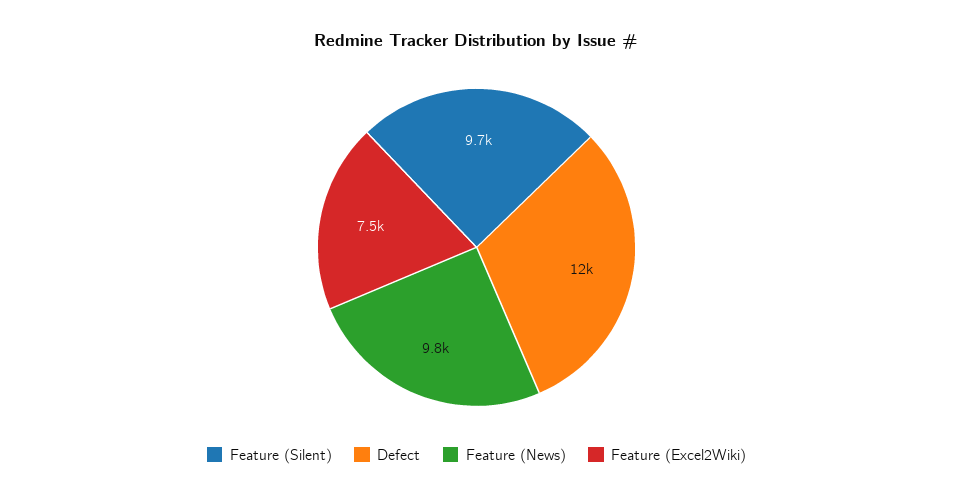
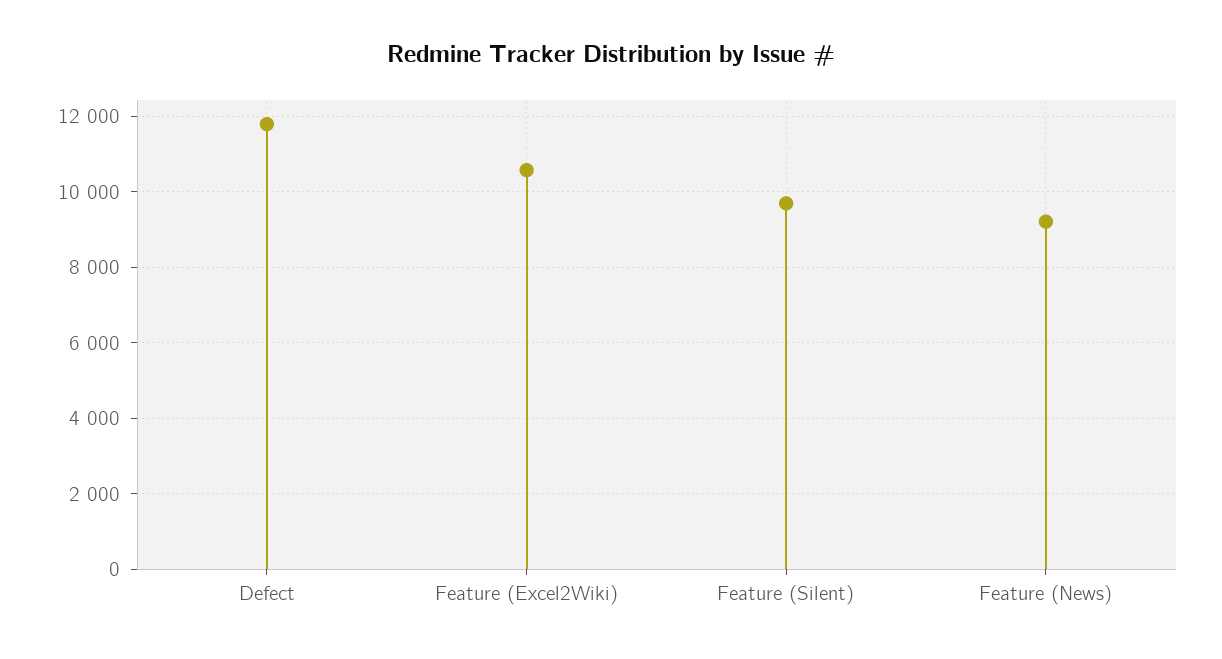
Feature (News): 9800 -> 9200
Feature (Excel2Wiki): 7500 -> 10600

